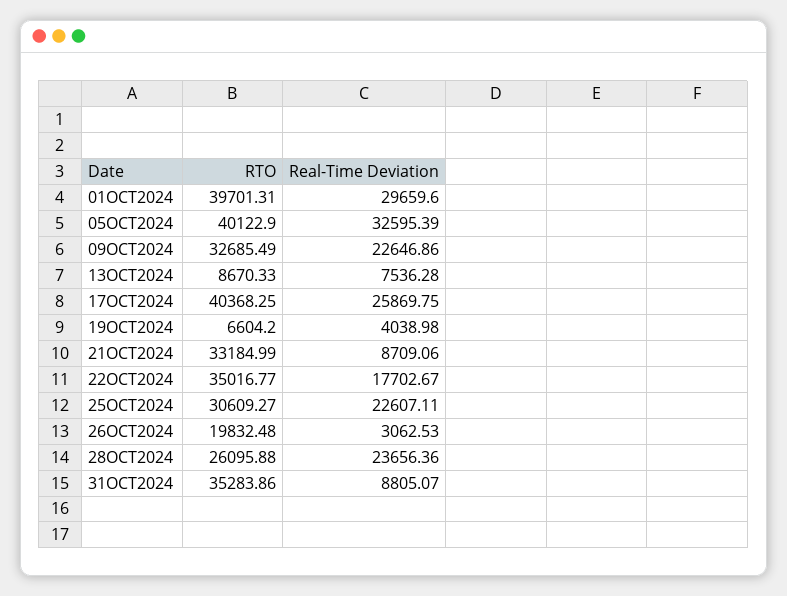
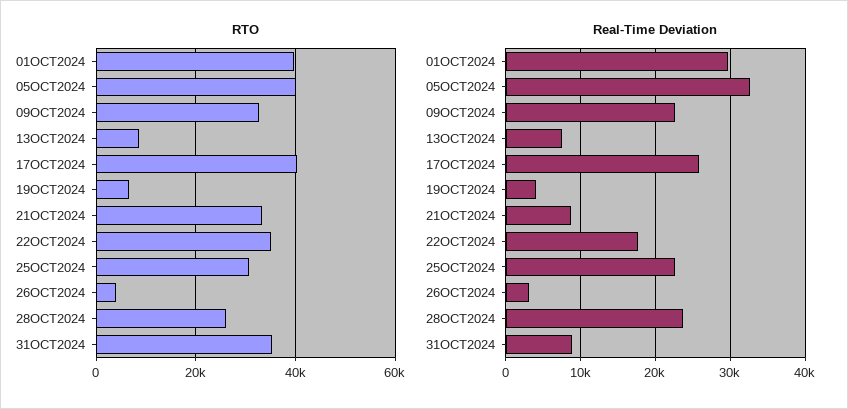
RTO, 26OCT2024: 19832.48 -> 4000

